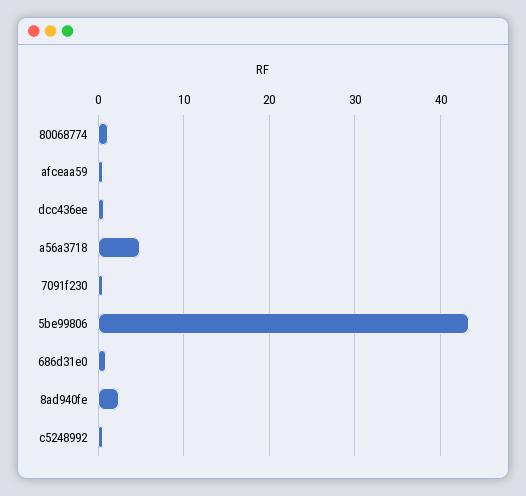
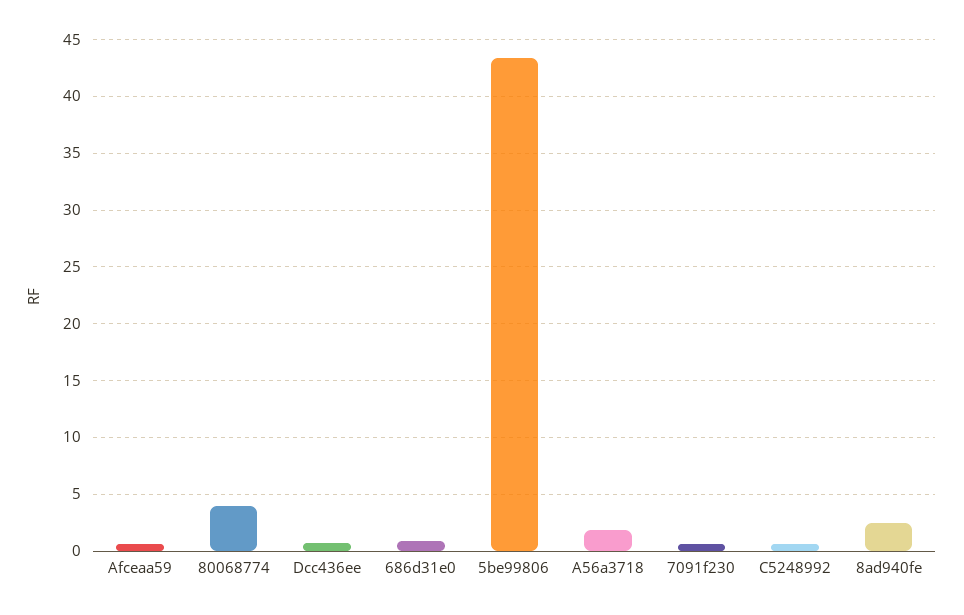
80068774: 1 -> 4
a56a3718: 5 -> 2

